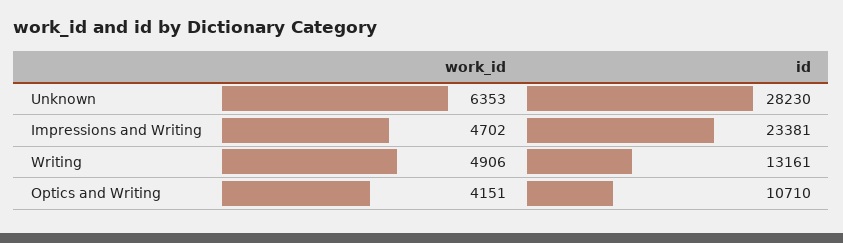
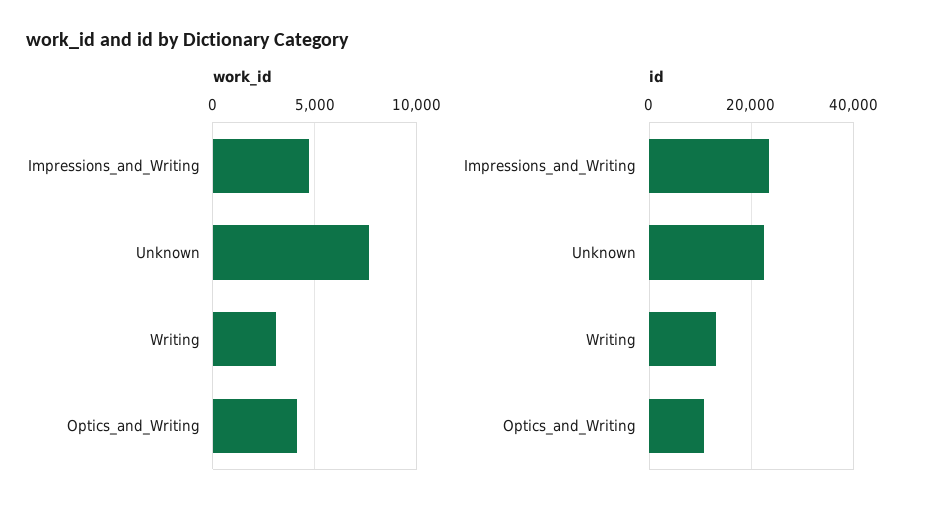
work_id, Unknown: 6353 -> 7500
id, Unknown: 28230 -> 22000
work_id, Writing: 4906 -> 3000

